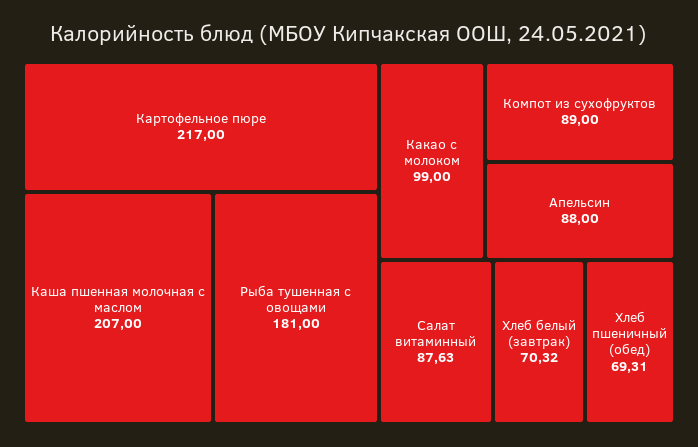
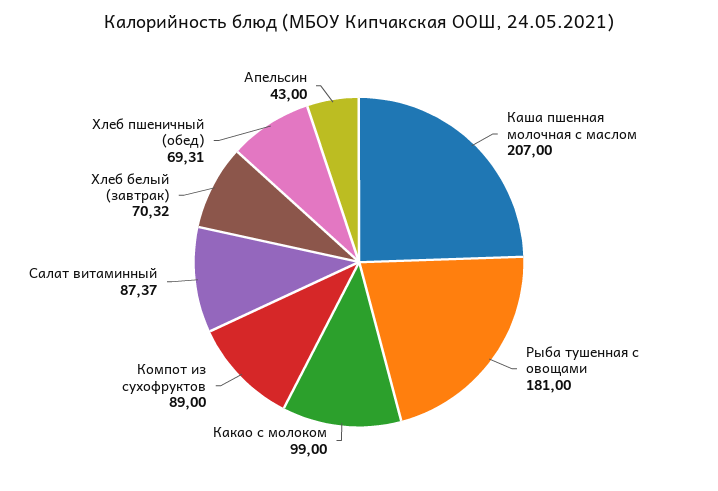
Картофельное пюре: 217 -> none
Апельсин: 88 -> 43
Салат витаминный: 87.63 -> 87.37

